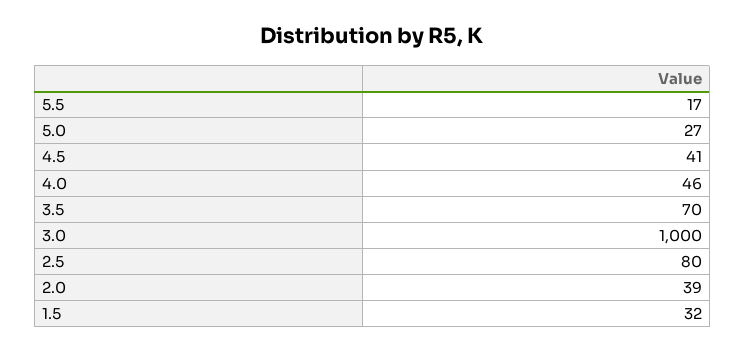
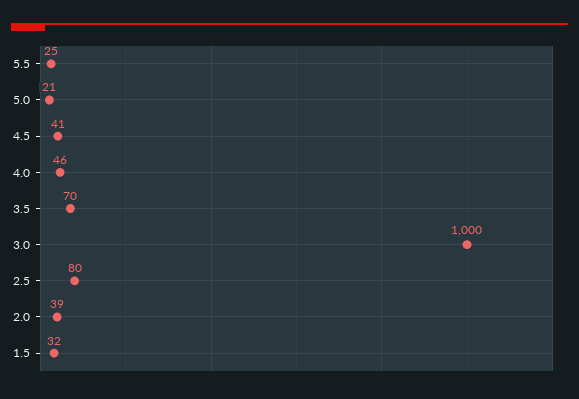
5.5: 17 -> 25
5.0: 27 -> 21

